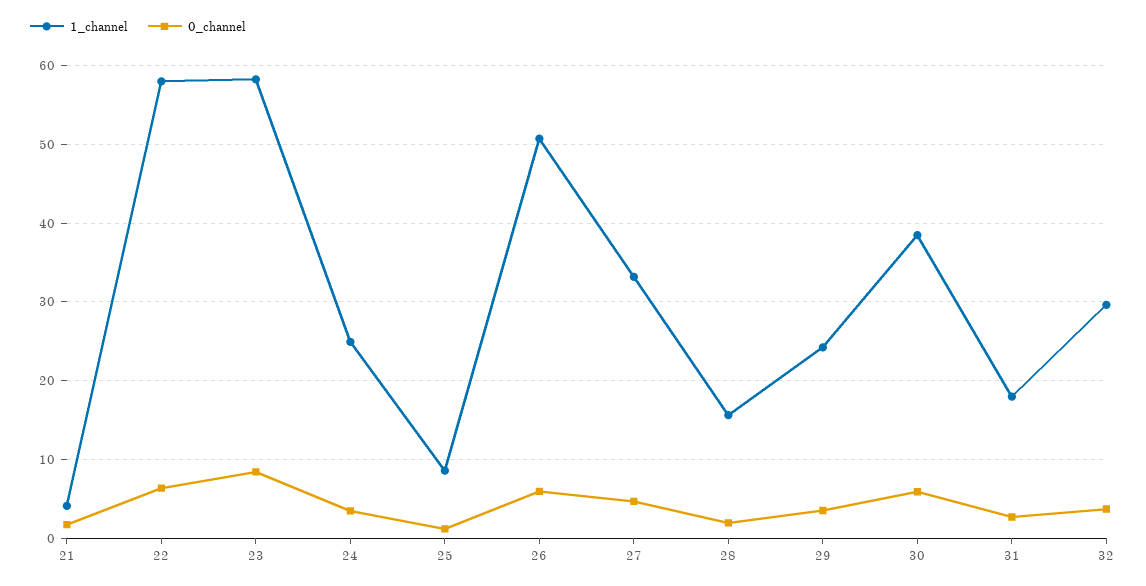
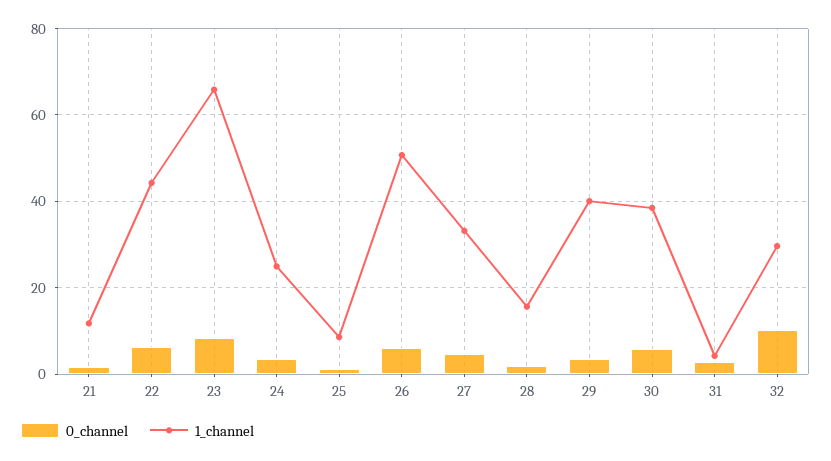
1_channel, 21: 4 -> 12
1_channel, 22: 58 -> 44
1_channel, 23: 58 -> 66
1_channel, 29: 24 -> 40
1_channel, 31: 18 -> 4
0_channel, 32: 4 -> 10

